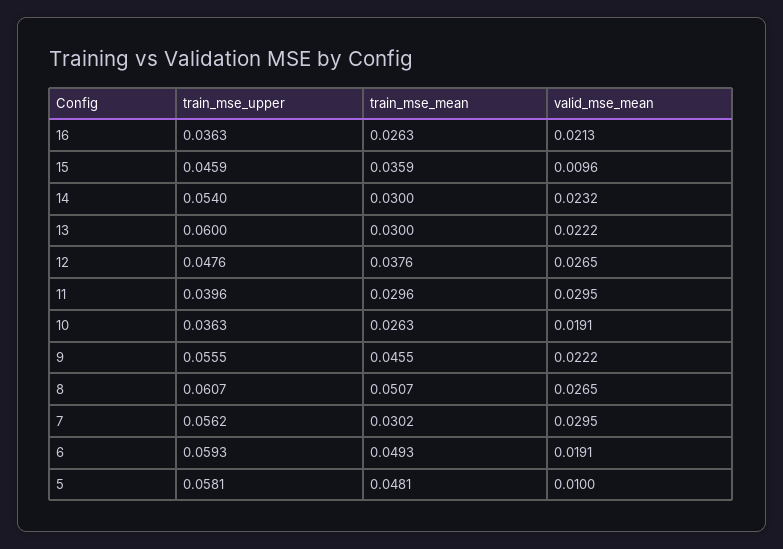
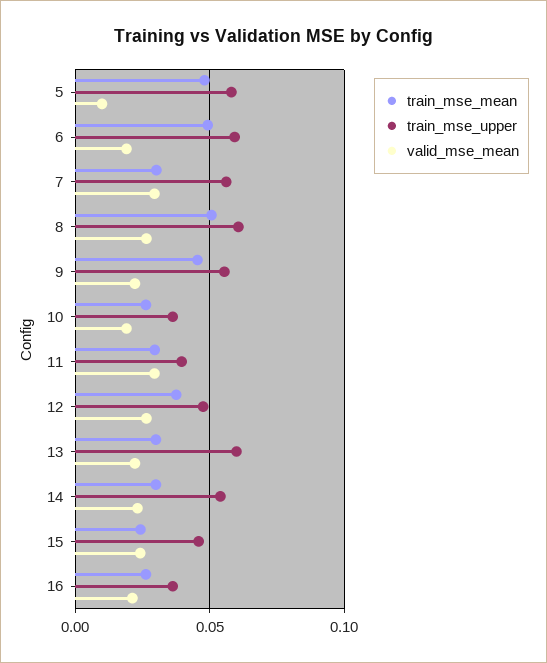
train_mse_mean, 15: 0.0359 -> 0.025
valid_mse_mean, 15: 0.0096 -> 0.025

